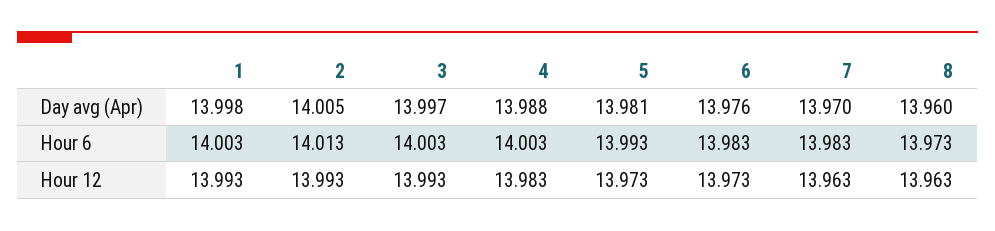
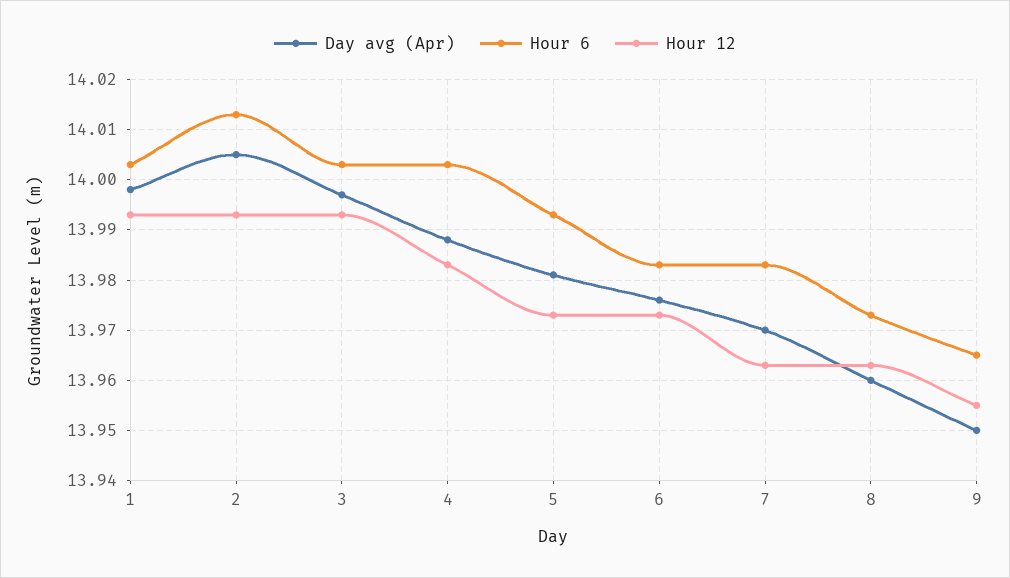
Day avg (Apr), 9: none -> 13.95
Hour 6, 9: none -> 13.965
Hour 12, 9: none -> 13.955

